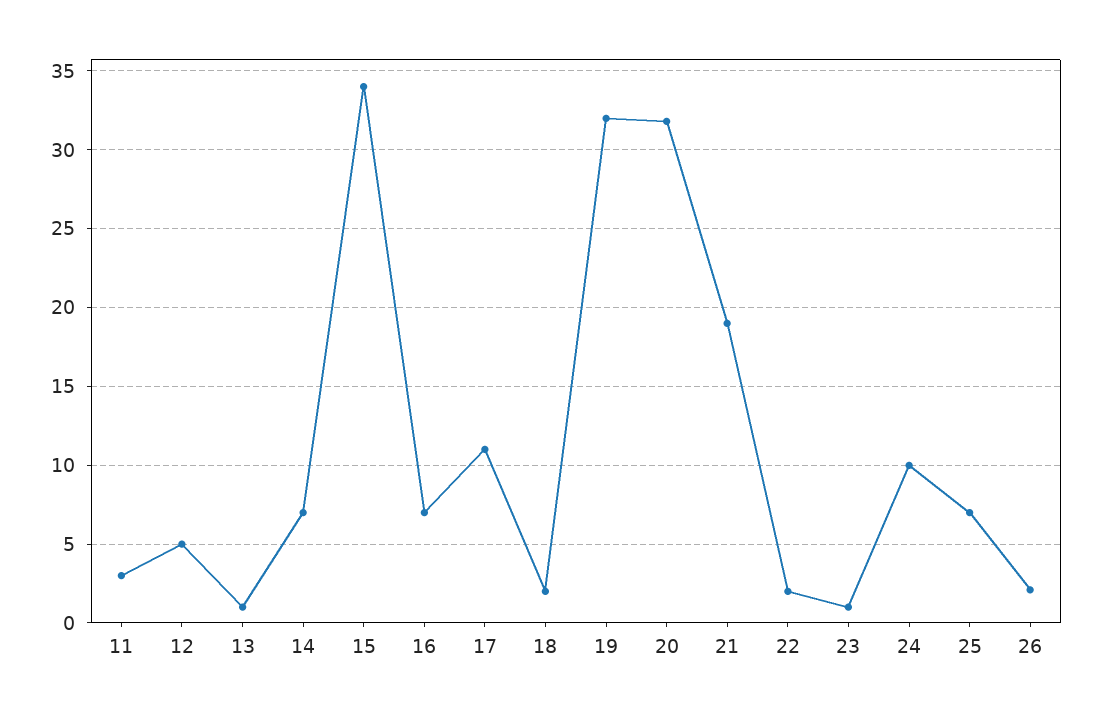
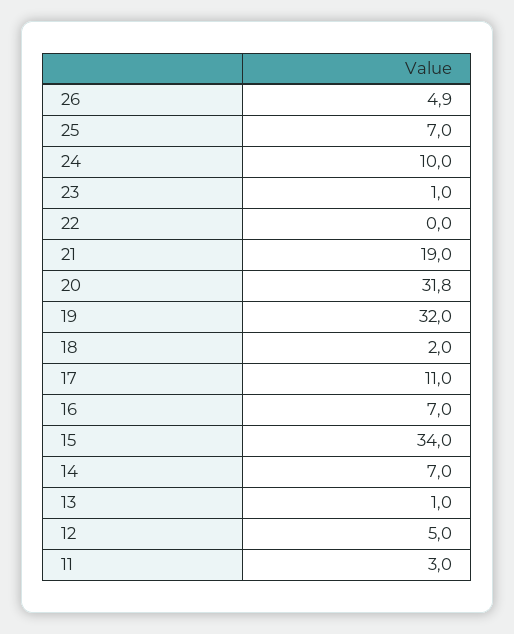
22: 2 -> 0
26: 2 -> 4.9

